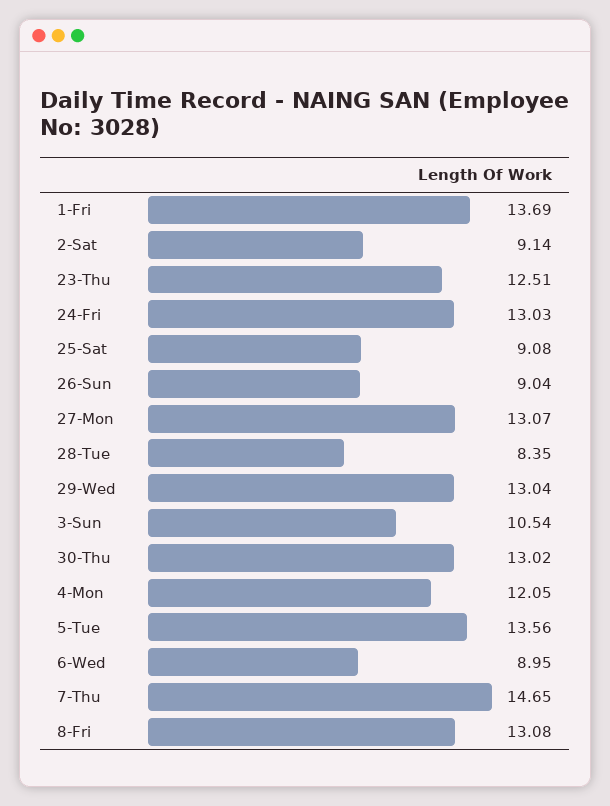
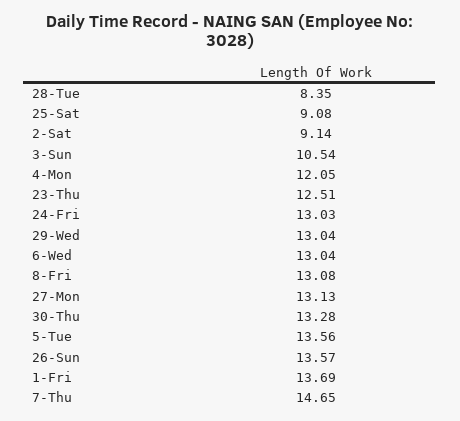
26-Sun: 9.04 -> 13.57
27-Mon: 13.07 -> 13.13
30-Thu: 13.02 -> 13.28
6-Wed: 8.95 -> 13.04

